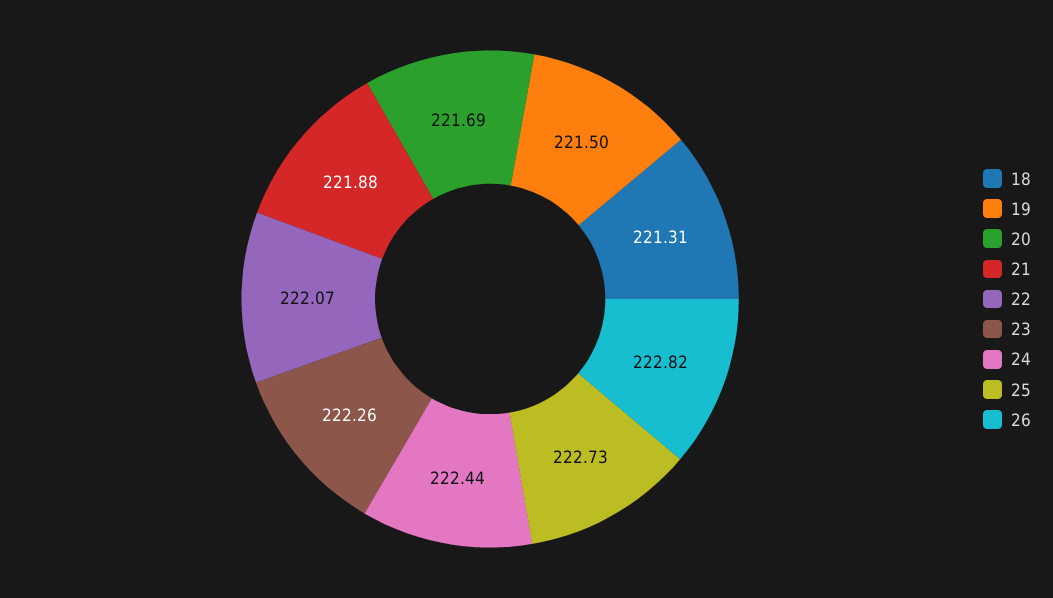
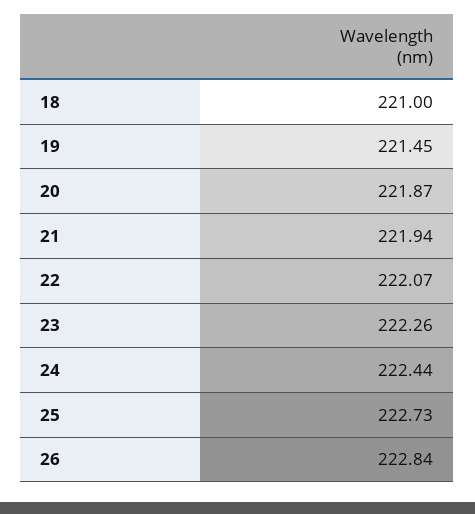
18: 221.31 -> 221
19: 221.5 -> 221.45
20: 221.69 -> 221.87
21: 221.88 -> 221.94
26: 222.82 -> 222.84

